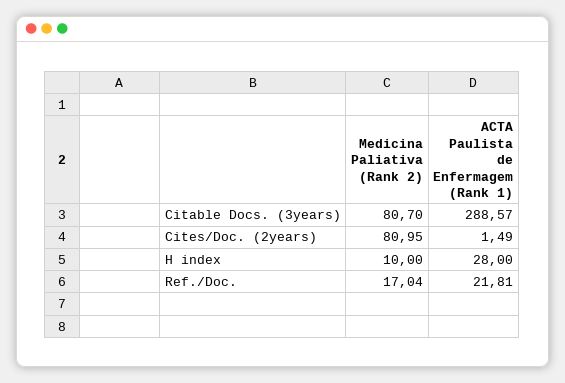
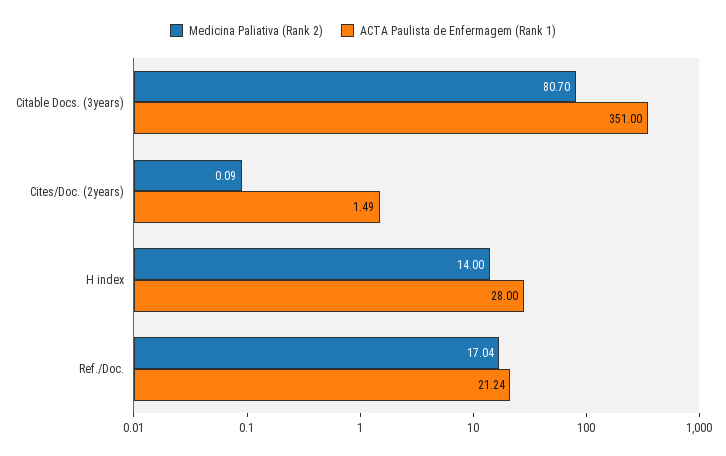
ACTA Paulista de Enfermagem (Rank 1), Citable Docs. (3years): 288.57 -> 351
Medicina Paliativa (Rank 2), Cites/Doc. (2years): 80.95 -> 0.09
Medicina Paliativa (Rank 2), H index: 10 -> 14
ACTA Paulista de Enfermagem (Rank 1), Ref./Doc.: 21.81 -> 21.24

